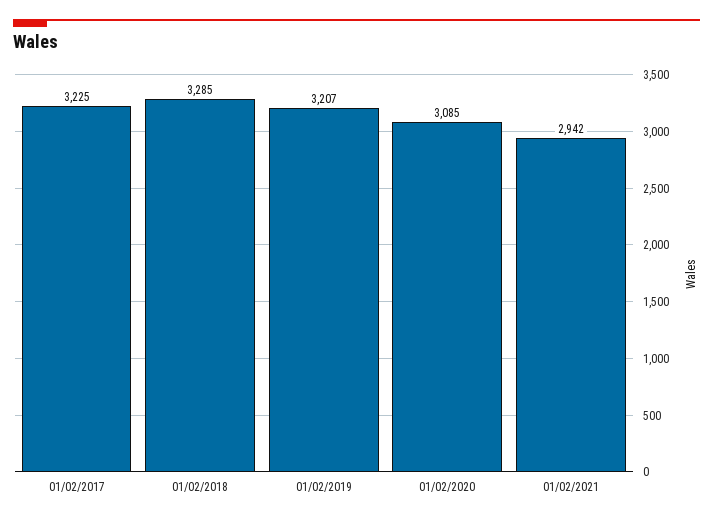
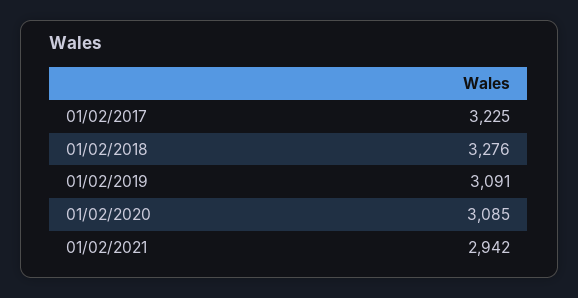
01/02/2018: 3285 -> 3276
01/02/2019: 3207 -> 3091

